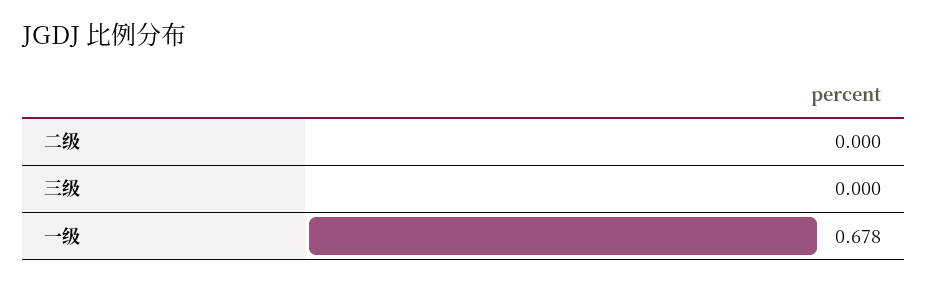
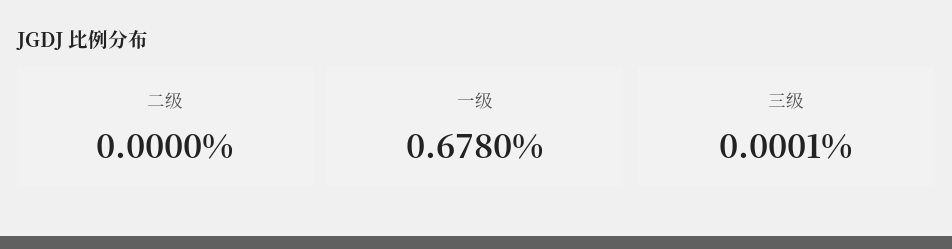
三级: 0 -> 0.0001

